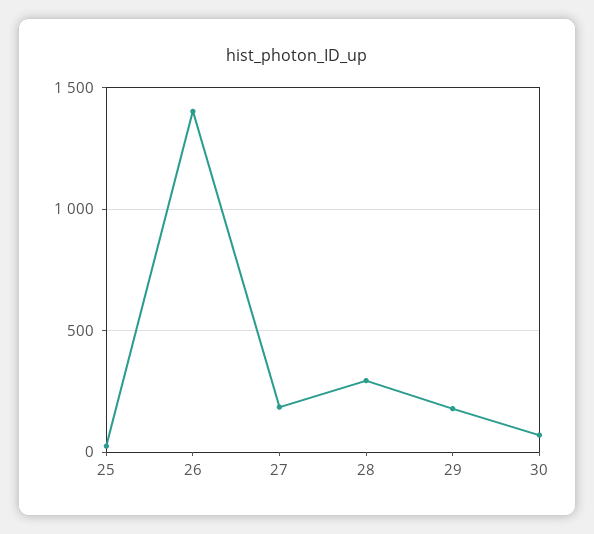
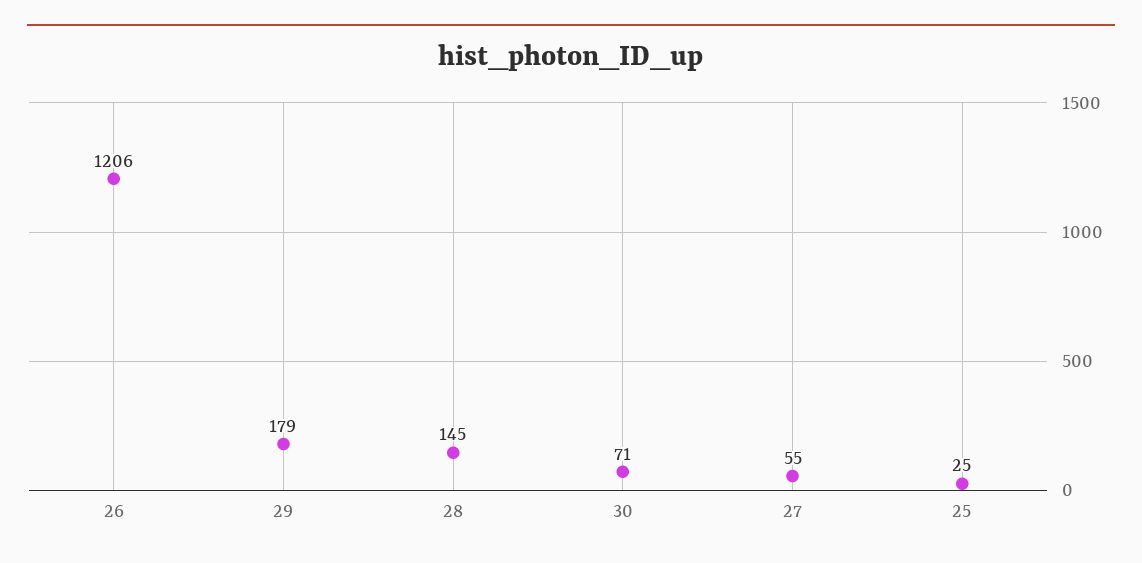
26: 1400 -> 1206
27: 200 -> 55
28: 300 -> 145

